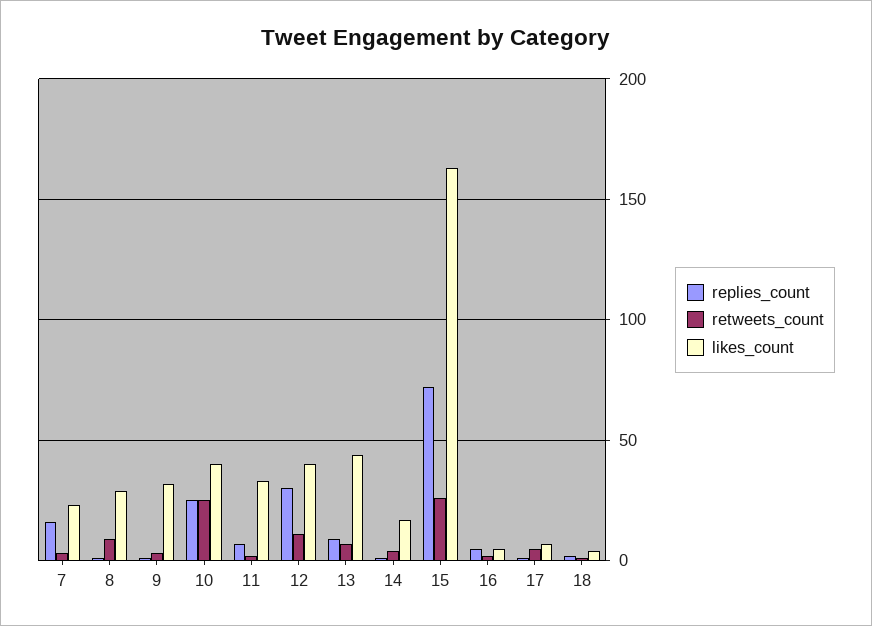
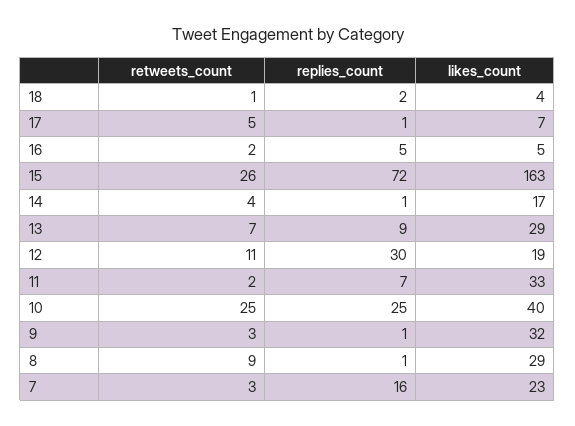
likes_count, 12: 40 -> 19
likes_count, 13: 45 -> 29

